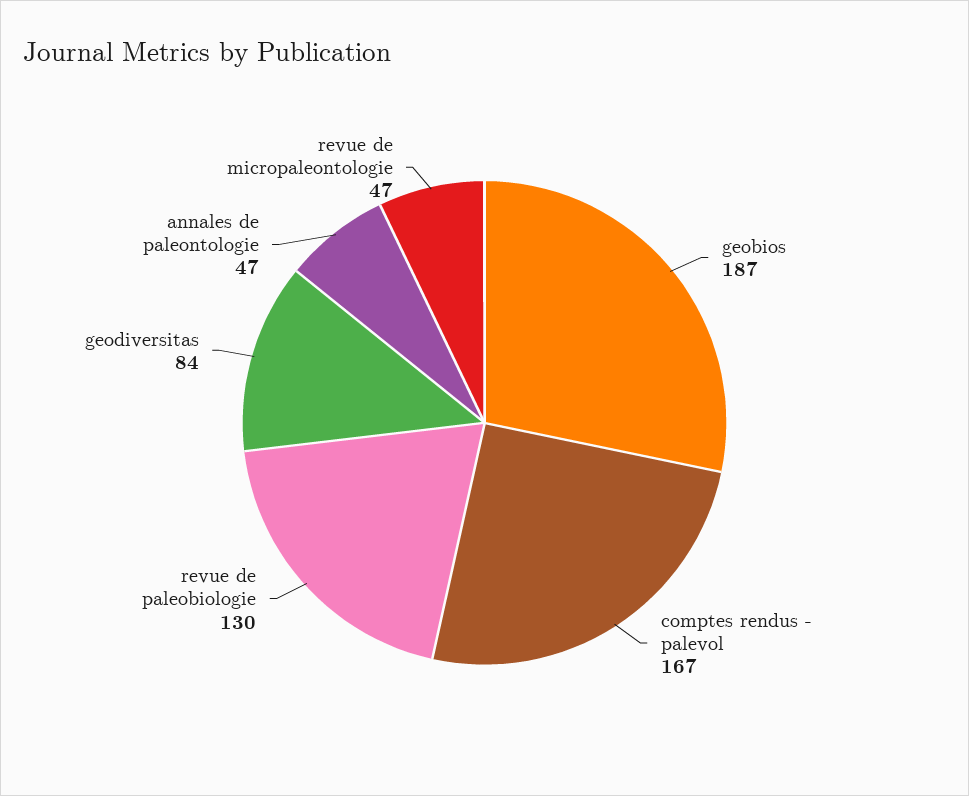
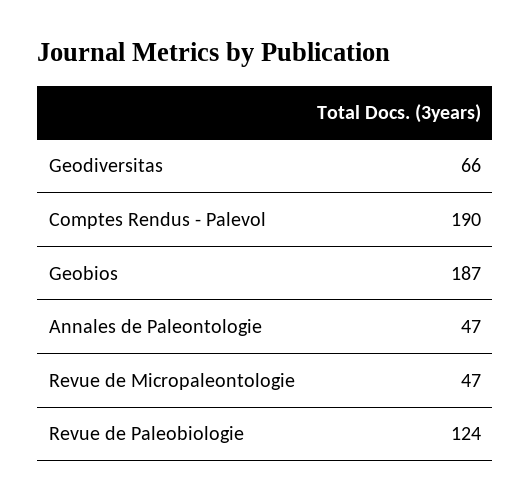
comptes rendus - palevol: 167 -> 190
revue de paleobiologie: 130 -> 124
geodiversitas: 84 -> 66

